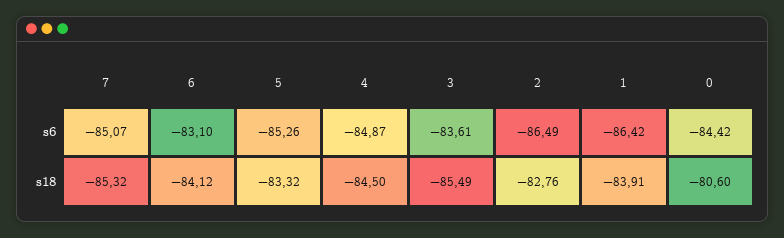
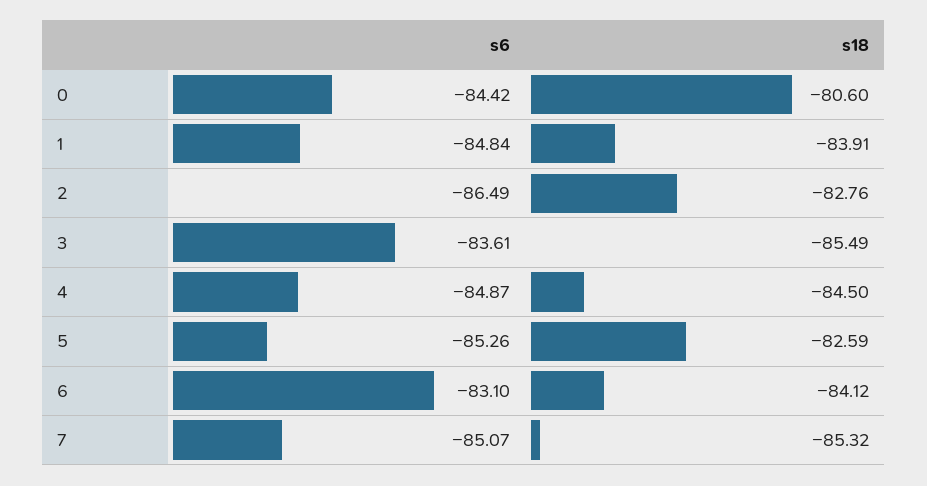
1, s6: -86.42 -> -84.84
5, s18: -83.32 -> -82.59

